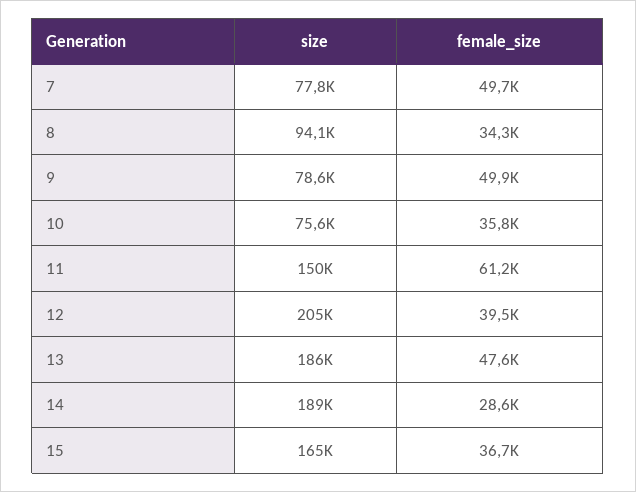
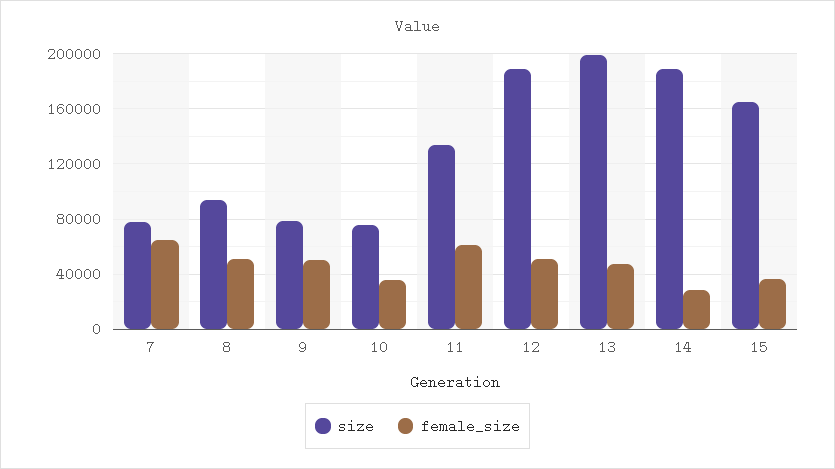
female_size, 7: 49700 -> 65000
female_size, 8: 34300 -> 50000
size, 11: 150000 -> 135000
size, 12: 205000 -> 190000
female_size, 12: 39500 -> 50000
size, 13: 186000 -> 200000

